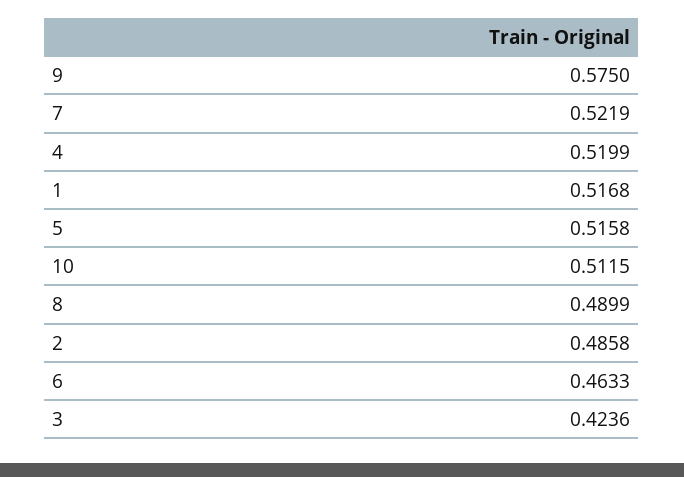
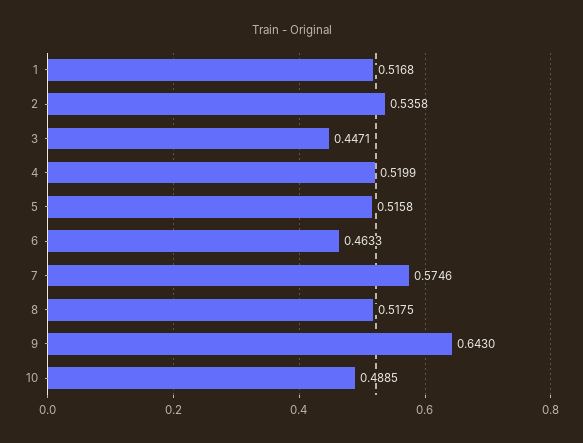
9: 0.575 -> 0.643
7: 0.5219 -> 0.5746
10: 0.5115 -> 0.4885
8: 0.4899 -> 0.5175
2: 0.4858 -> 0.5358
3: 0.4236 -> 0.4471

